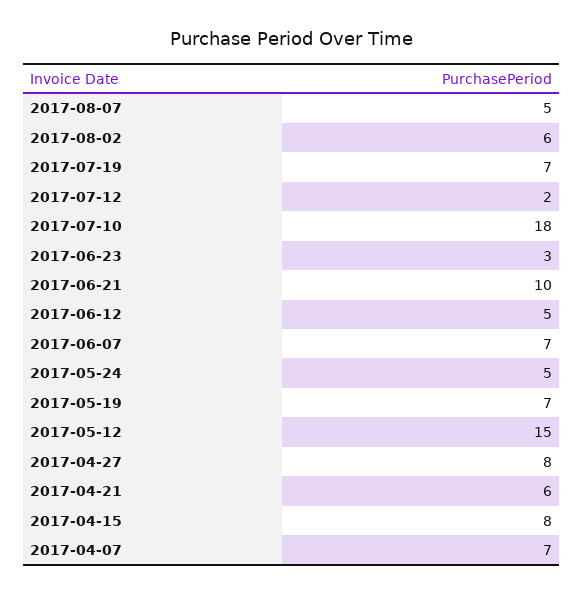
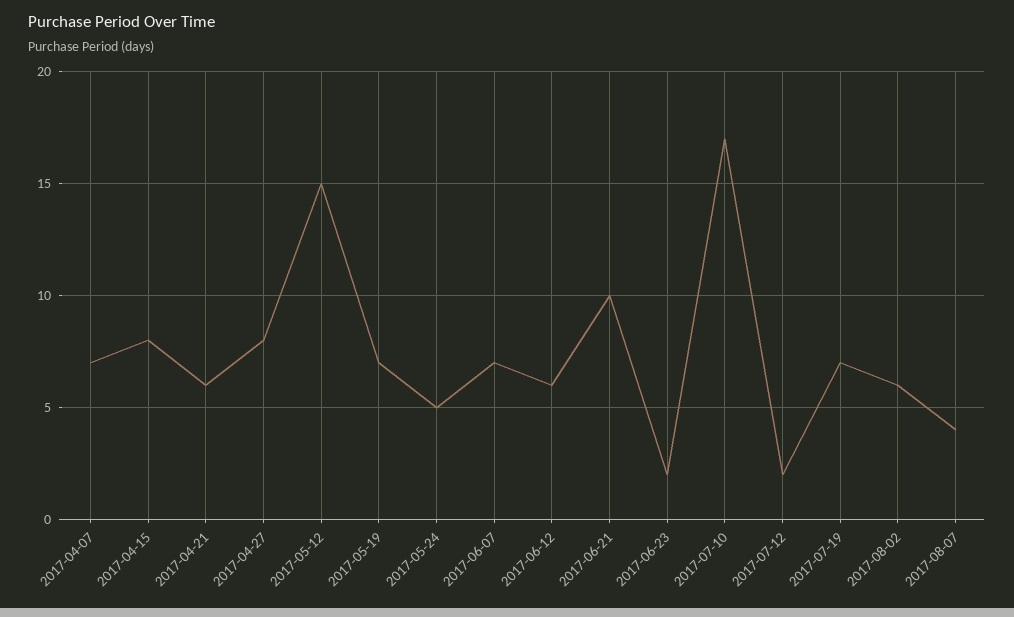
2017-08-07: 5 -> 4
2017-07-10: 18 -> 17
2017-06-23: 3 -> 2
2017-06-12: 5 -> 6

